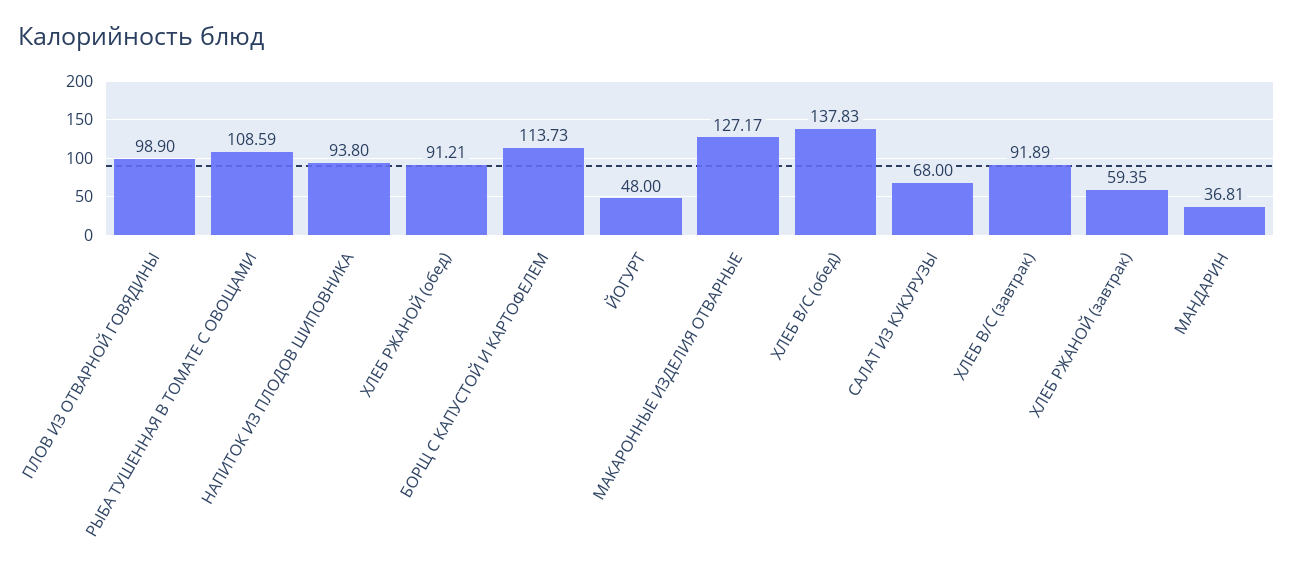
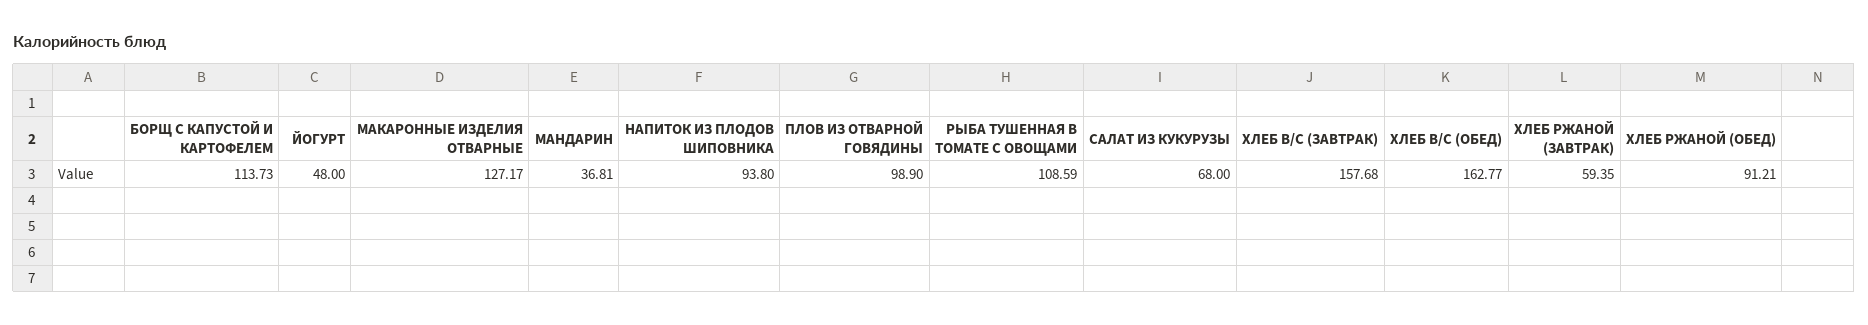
ХЛЕБ В/С (обед): 137.83 -> 162.77
ХЛЕБ В/С (завтрак): 91.89 -> 157.68

